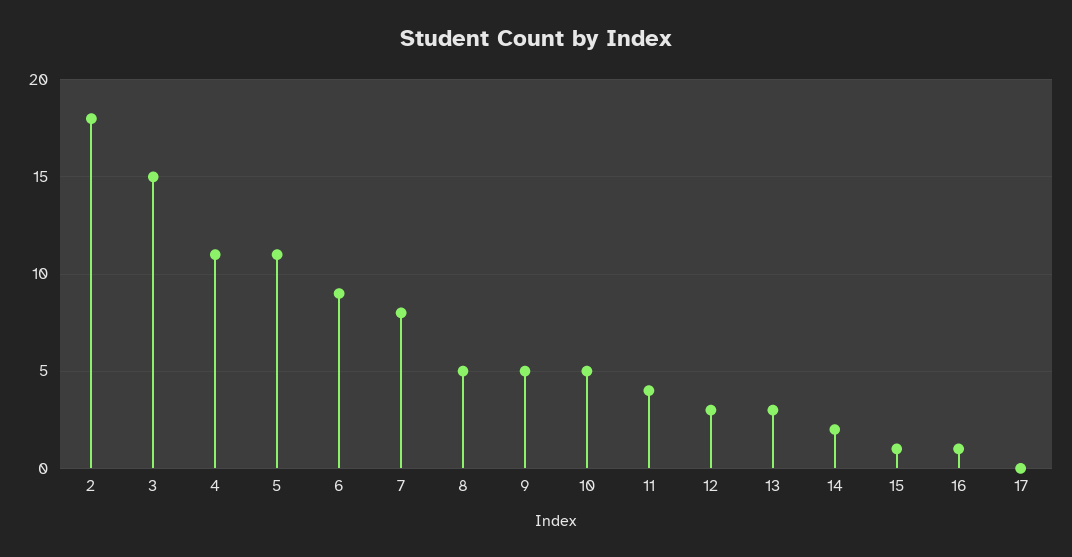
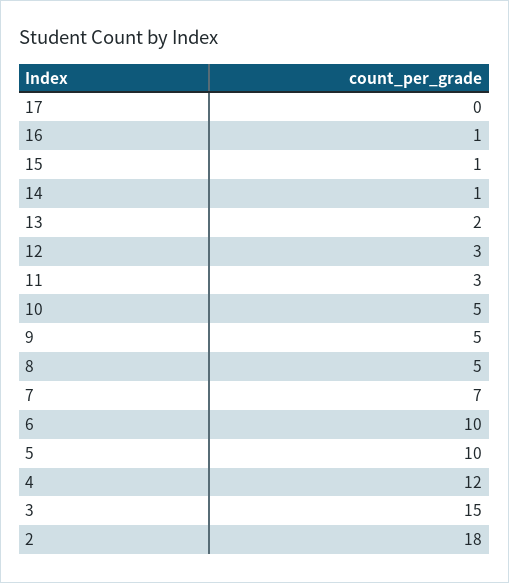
4: 11 -> 12
5: 11 -> 10
6: 9 -> 10
7: 8 -> 7
11: 4 -> 3
13: 3 -> 2
14: 2 -> 1

